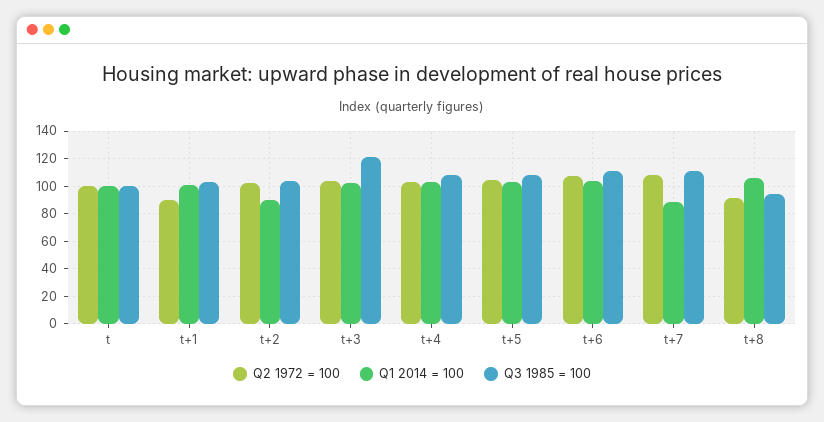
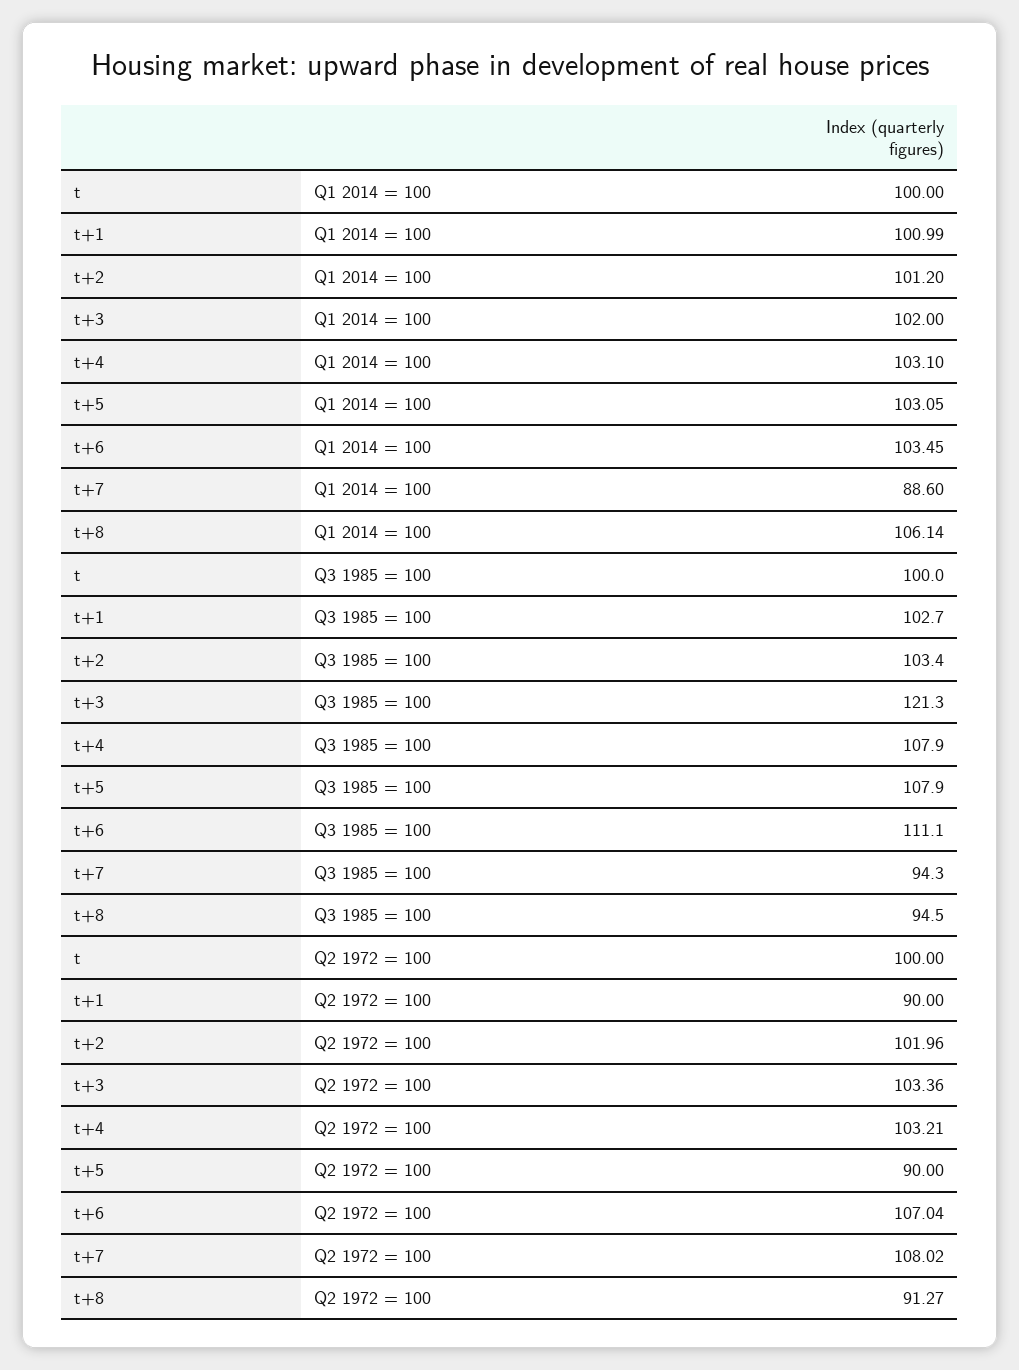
Q1 2014 = 100, t+2: 90 -> 101.2
Q2 1972 = 100, t+5: 105 -> 90
Q3 1985 = 100, t+7: 110 -> 94.3

